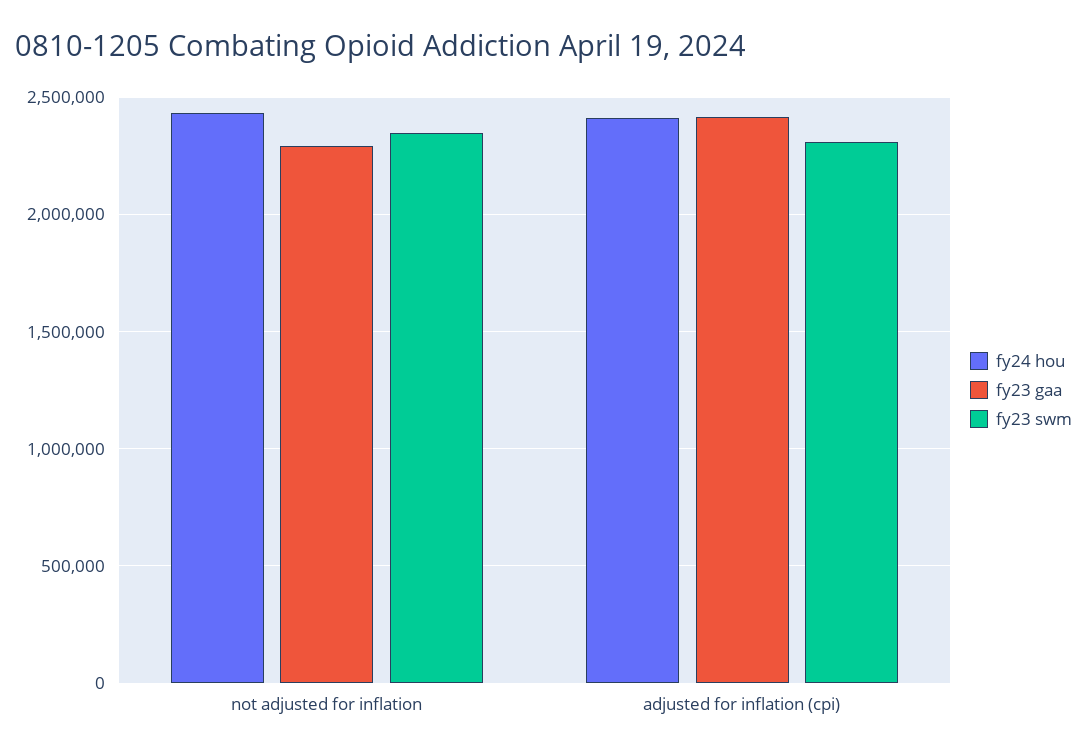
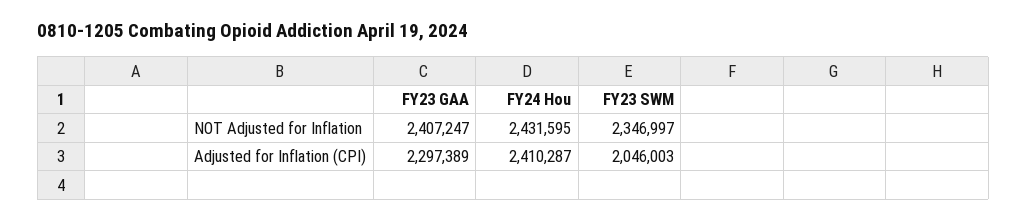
fy23 gaa, not adjusted for inflation: 2300000 -> 2407247
fy23 gaa, adjusted for inflation (cpi): 2400000 -> 2297389
fy23 swm, adjusted for inflation (cpi): 2300000 -> 2046003

